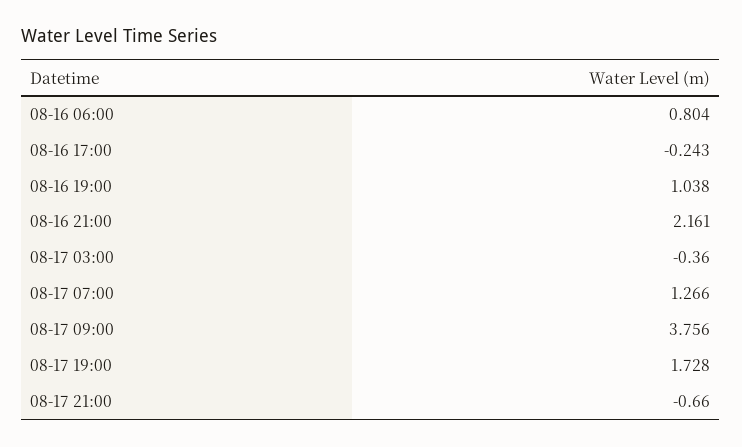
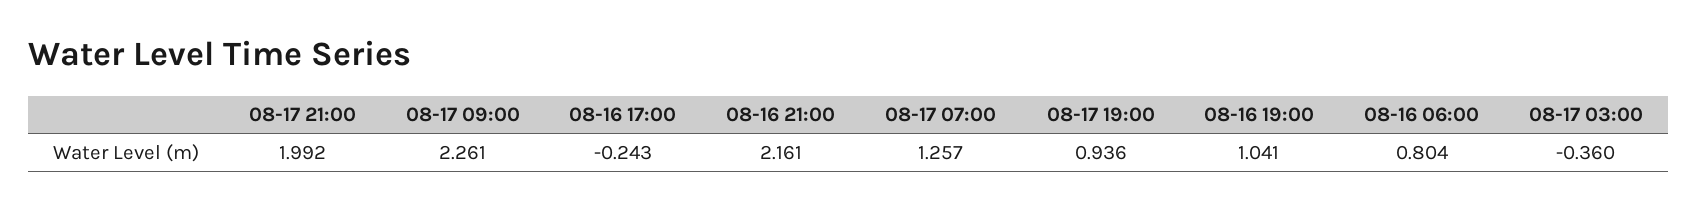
08-16 19:00: 1.038 -> 1.041
08-17 07:00: 1.266 -> 1.257
08-17 09:00: 3.756 -> 2.261
08-17 19:00: 1.728 -> 0.936
08-17 21:00: -0.66 -> 1.992

